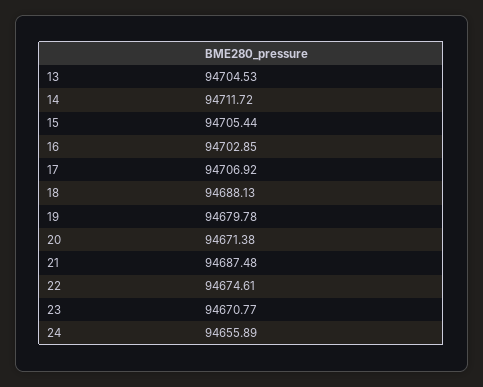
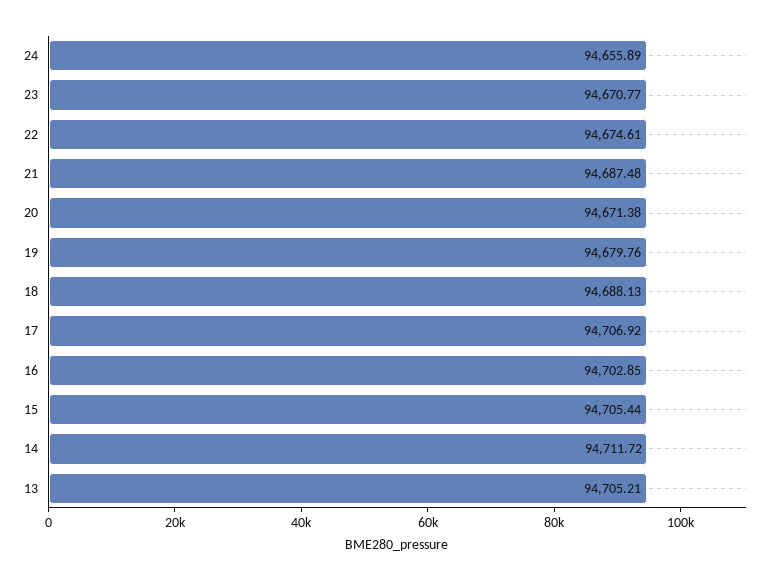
13: 94704.53 -> 94705.21
19: 94679.78 -> 94679.76

